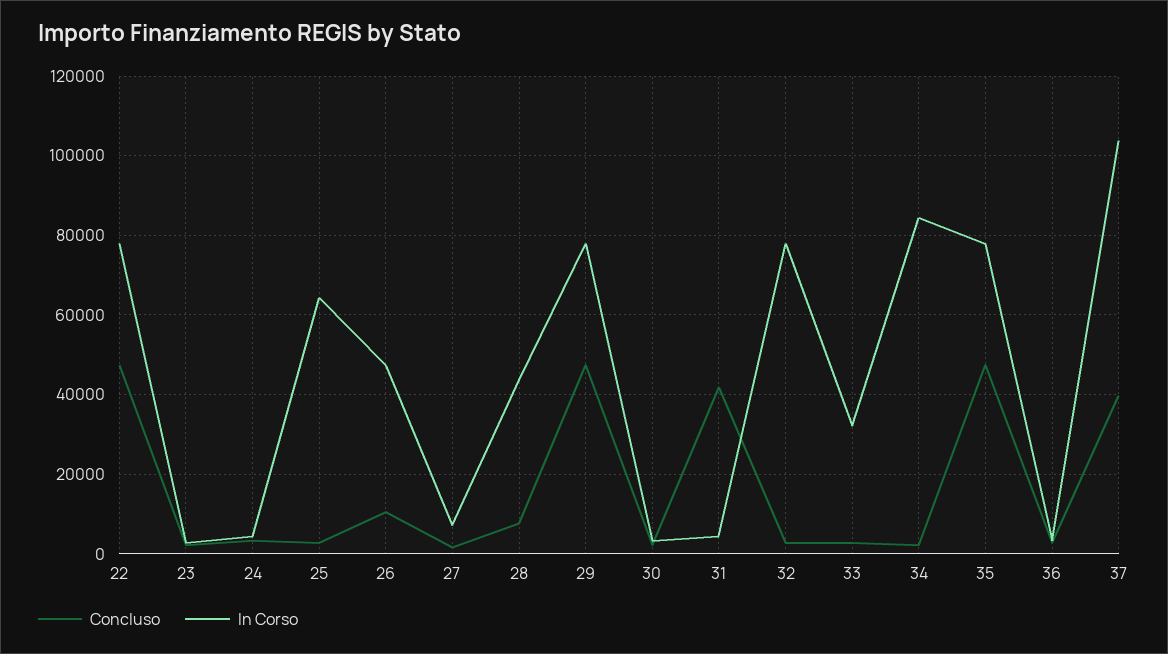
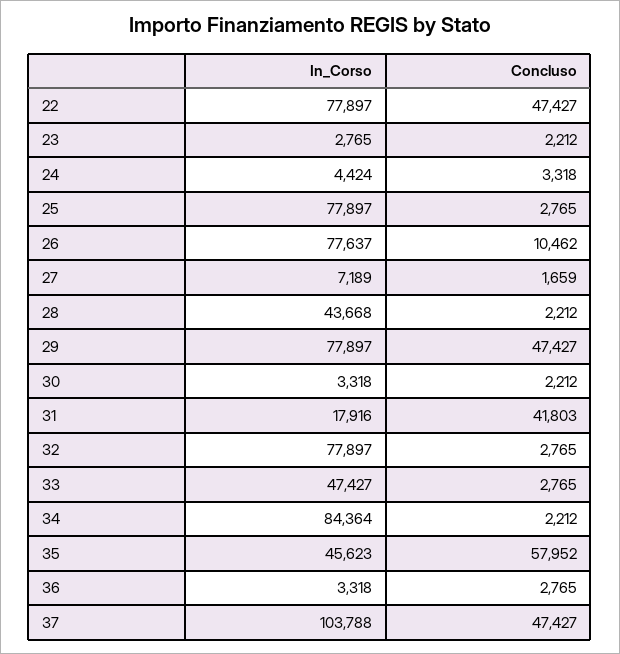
In Corso, 25: 64000 -> 77897
In Corso, 26: 48000 -> 77637
Concluso, 28: 8000 -> 2212
In Corso, 31: 4000 -> 17916
In Corso, 33: 32000 -> 47427
Concluso, 35: 48000 -> 57952
In Corso, 35: 78000 -> 45623
Concluso, 37: 40000 -> 47427

